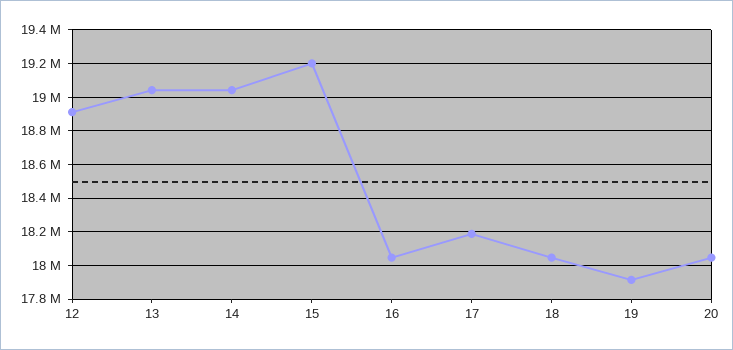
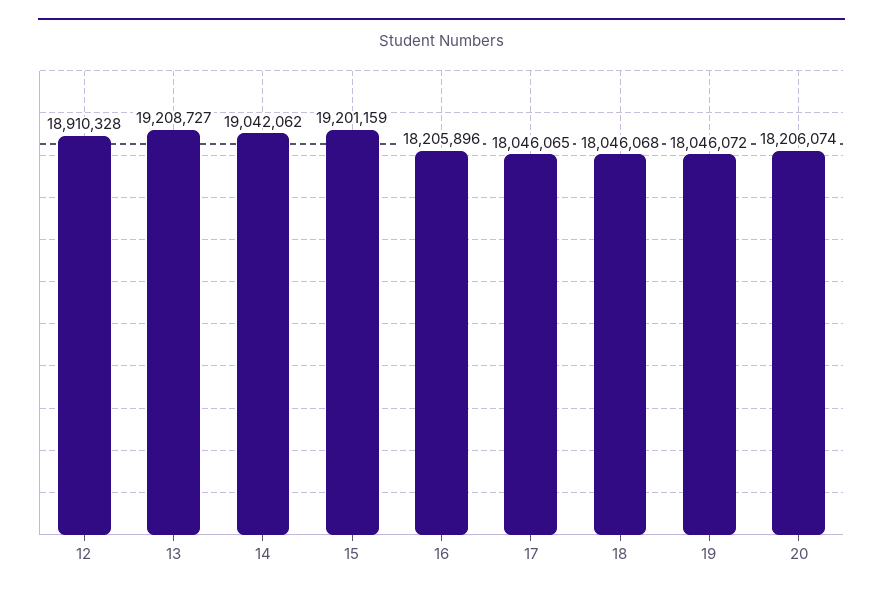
13: 19050000 -> 19208727
16: 18050000 -> 18205896
17: 18200000 -> 18046065
19: 17900000 -> 18046072
20: 18050000 -> 18206074

